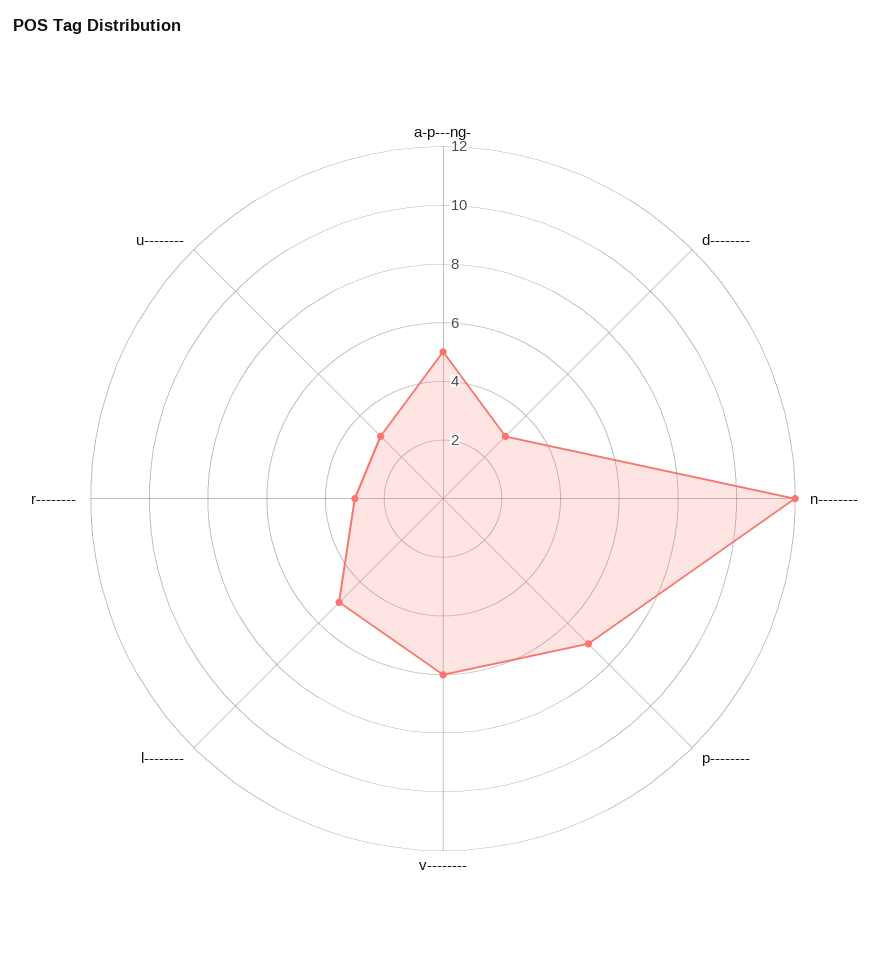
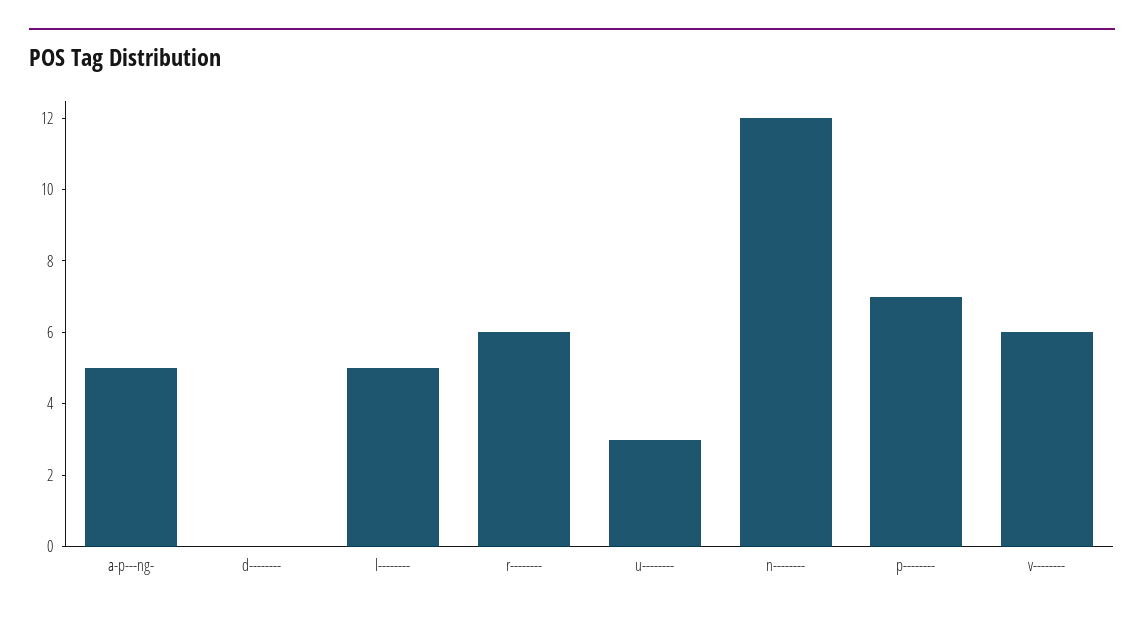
d--------: 3 -> 0
r--------: 3 -> 6

